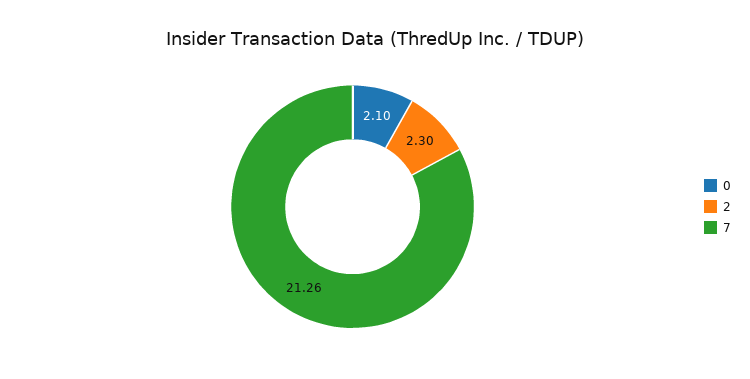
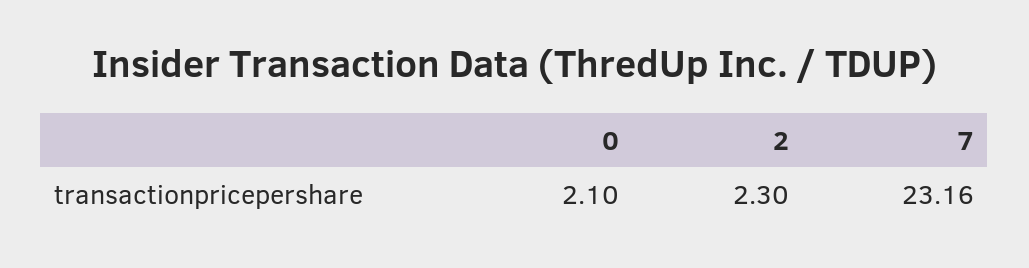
7: 21.26 -> 23.16

